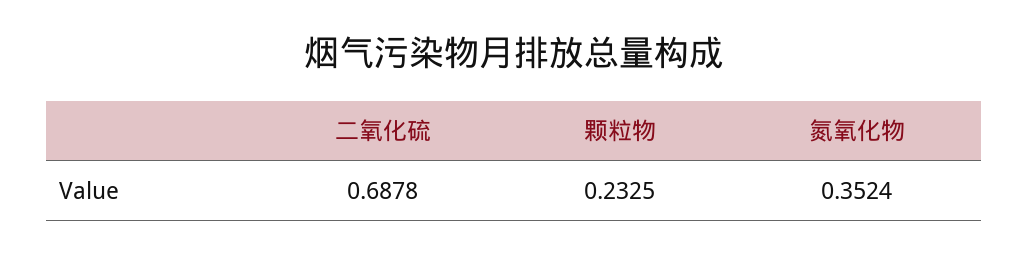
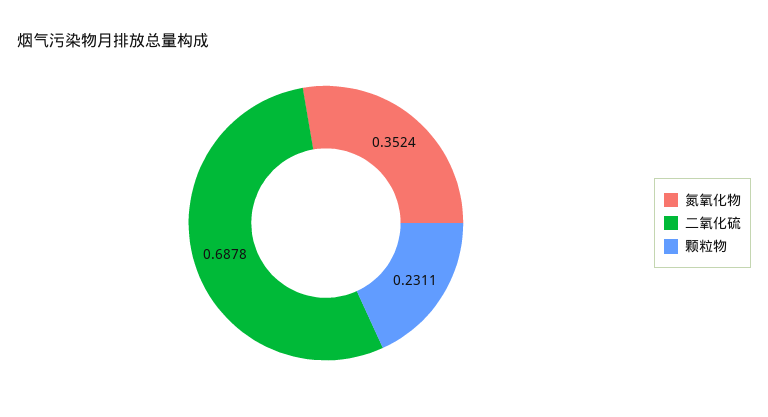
颗粒物: 0.2325 -> 0.2311

